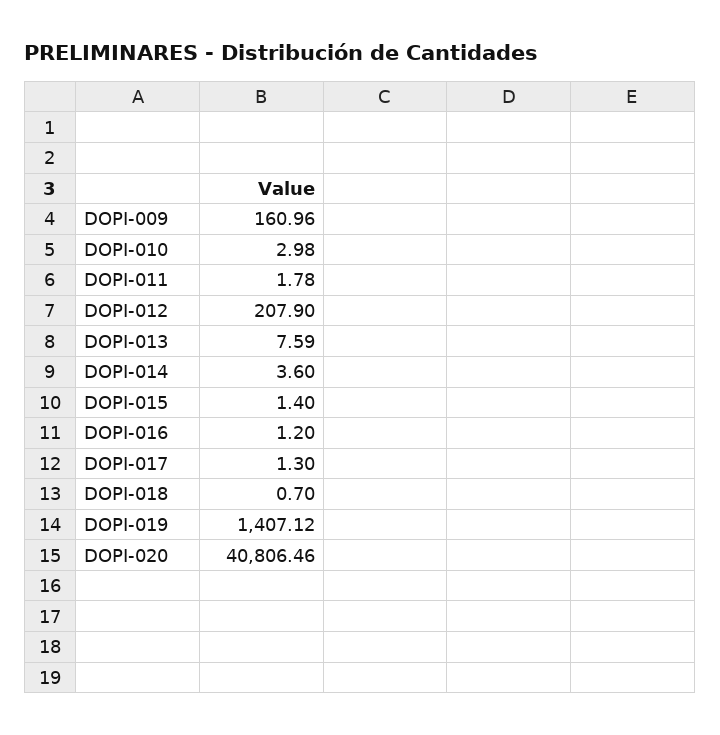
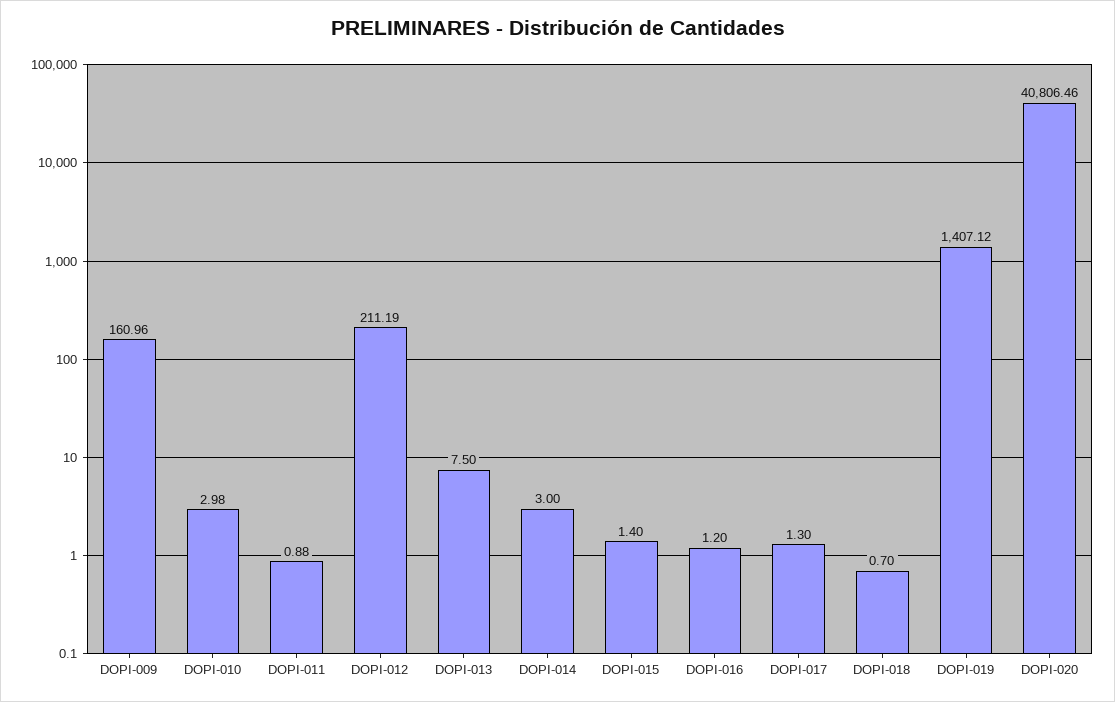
DOPI-011: 1.78 -> 0.88
DOPI-012: 207.9 -> 211.19
DOPI-013: 7.59 -> 7.5
DOPI-014: 3.6 -> 3

